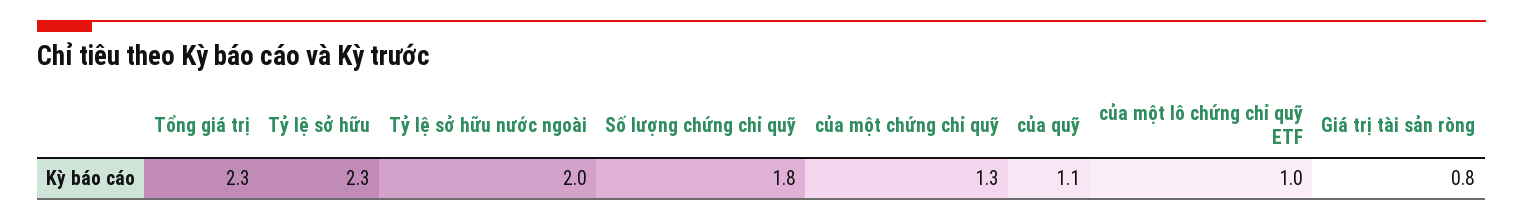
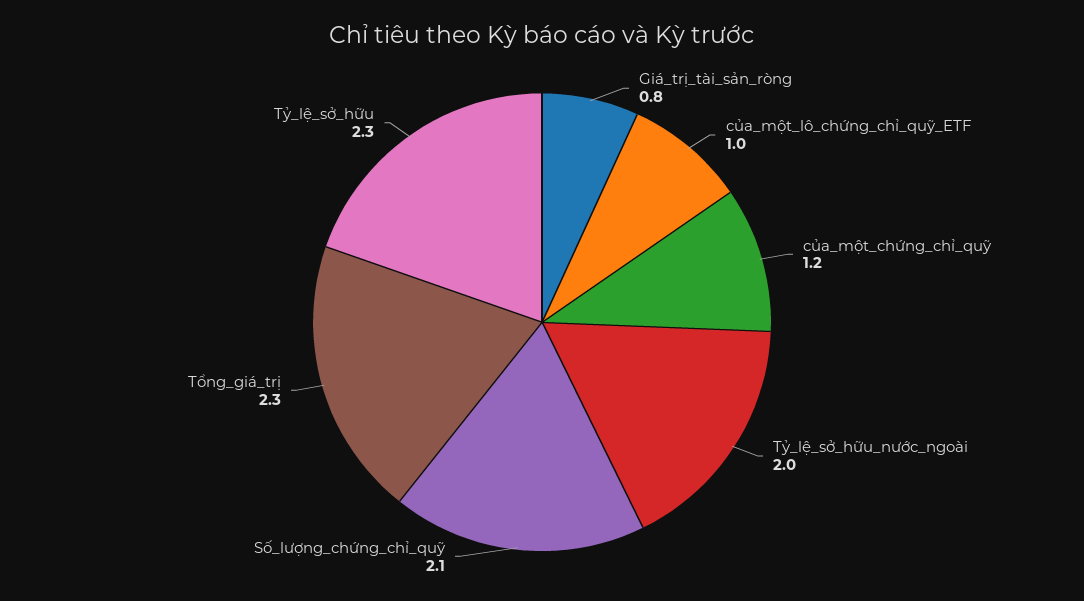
Số lượng chứng chỉ quỹ: 1.8 -> 2.1
của một chứng chỉ quỹ: 1.3 -> 1.2
của quỹ: 1.1 -> none

